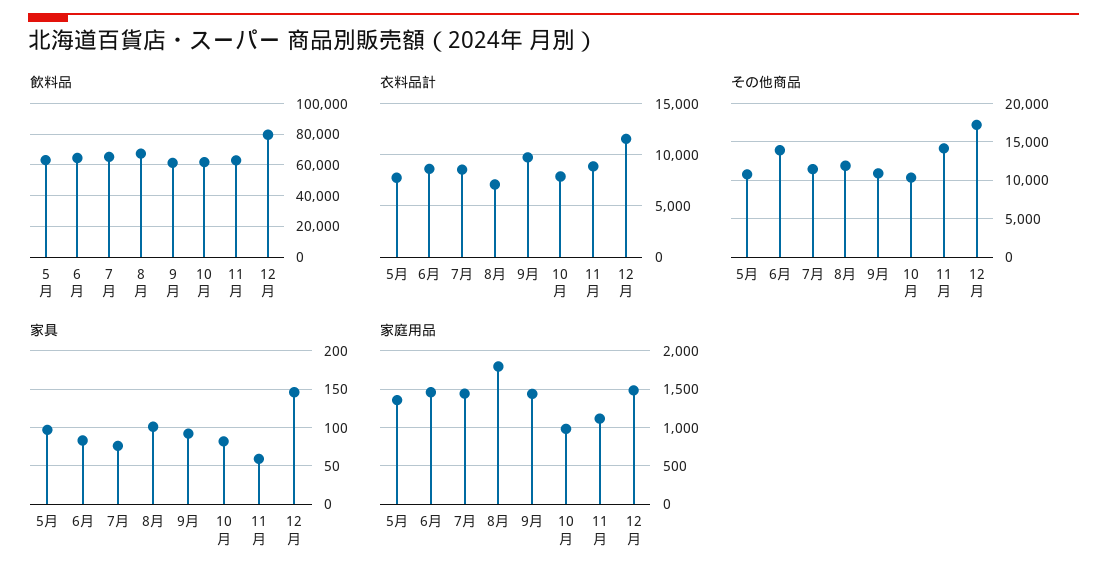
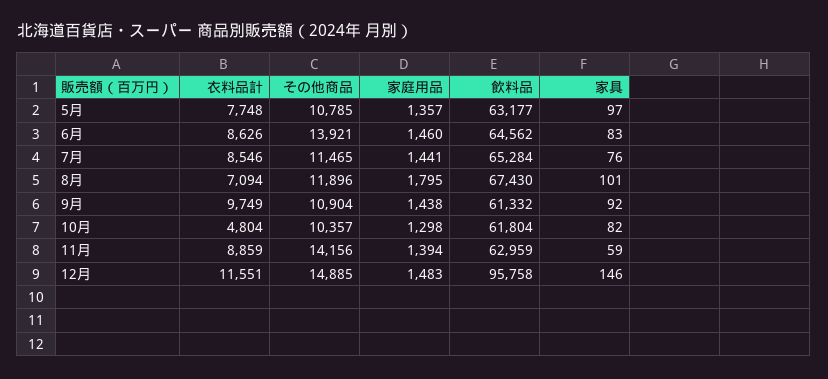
飲料品, 12月: 80000 -> 95758
衣料品計, 10月: 8000 -> 4804
その他商品, 12月: 17000 -> 14885
家庭用品, 10月: 1000 -> 1298
家庭用品, 11月: 1100 -> 1394

